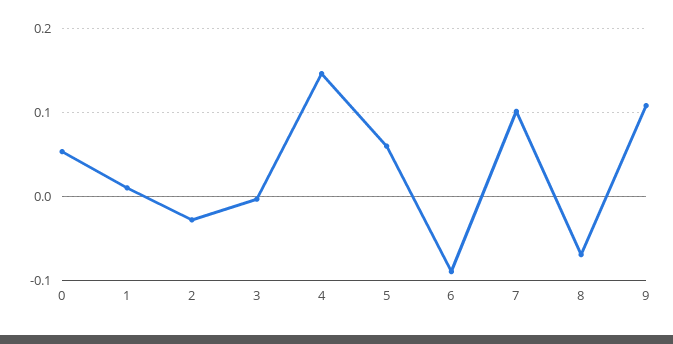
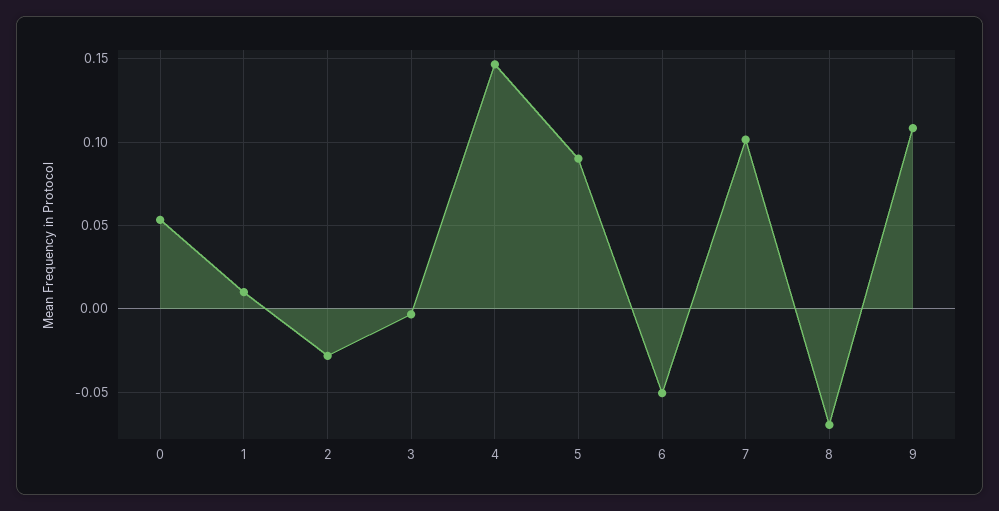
5: 0.06 -> 0.09
6: -0.09 -> -0.05

